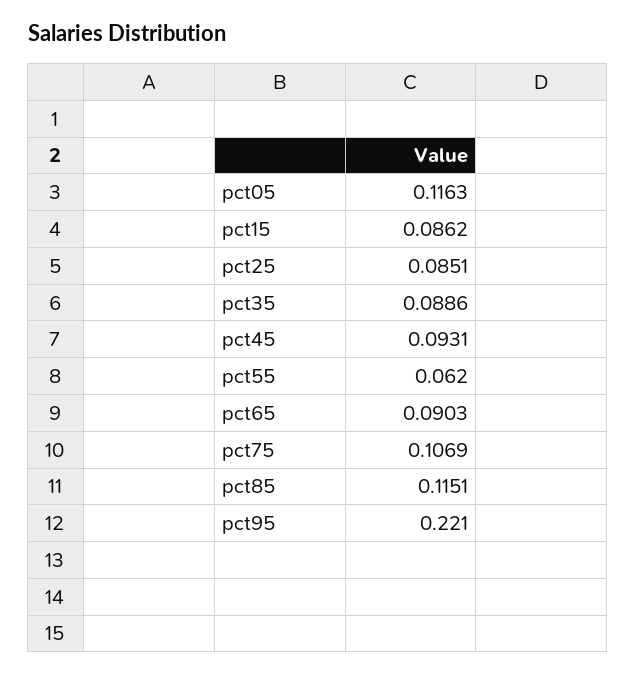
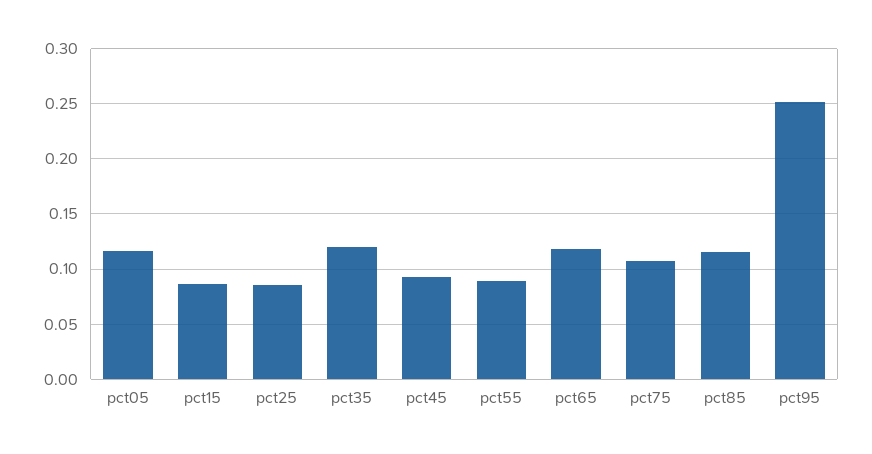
pct35: 0.0886 -> 0.12
pct55: 0.062 -> 0.09
pct65: 0.0903 -> 0.12
pct95: 0.221 -> 0.25

